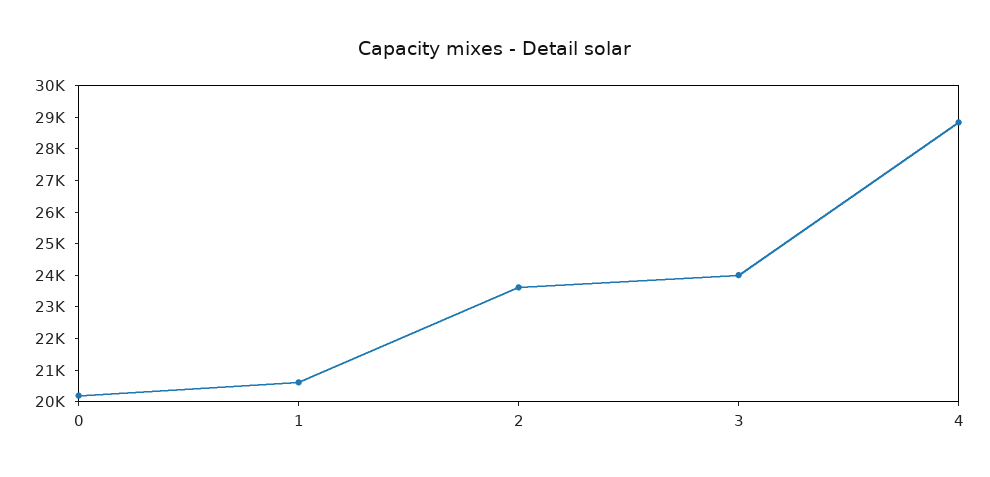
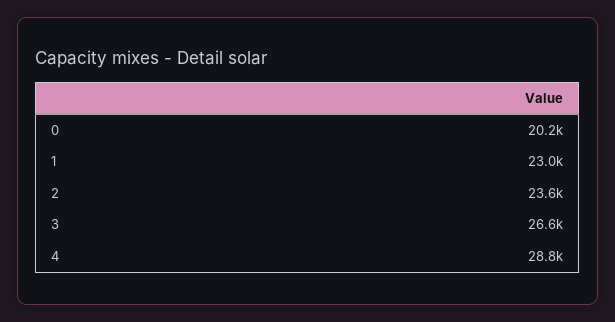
1: 20500 -> 23000
3: 24000 -> 26600

